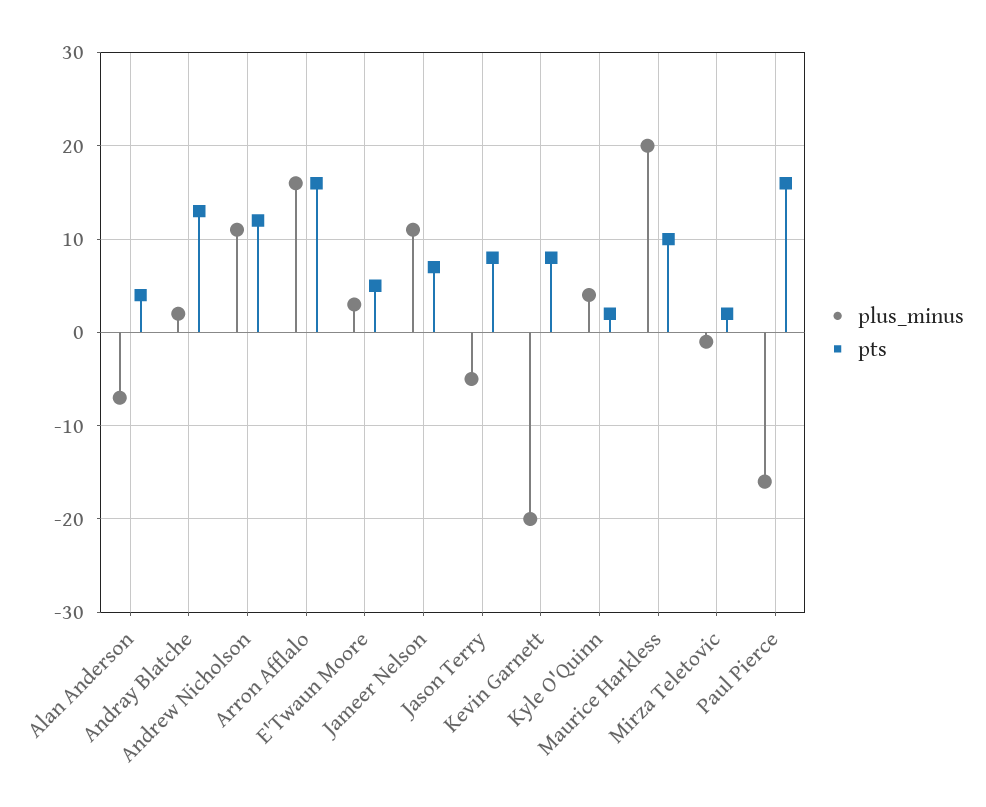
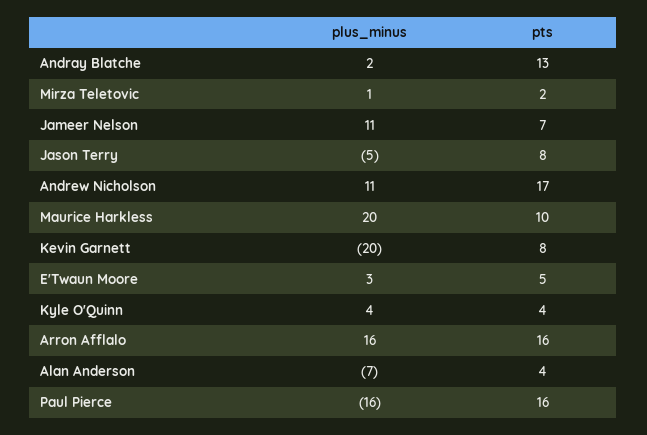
pts, Andrew Nicholson: 12 -> 17
pts, Kyle O'Quinn: 2 -> 4
plus_minus, Mirza Teletovic: -1 -> 1

